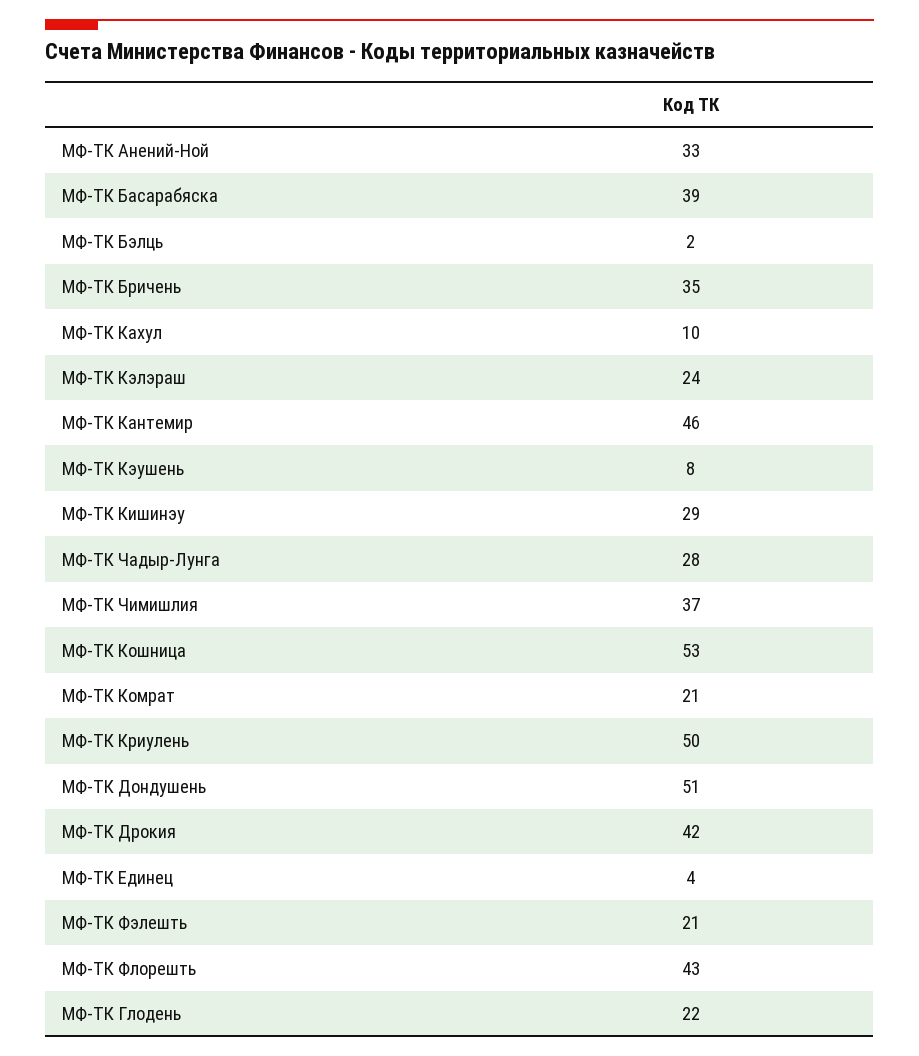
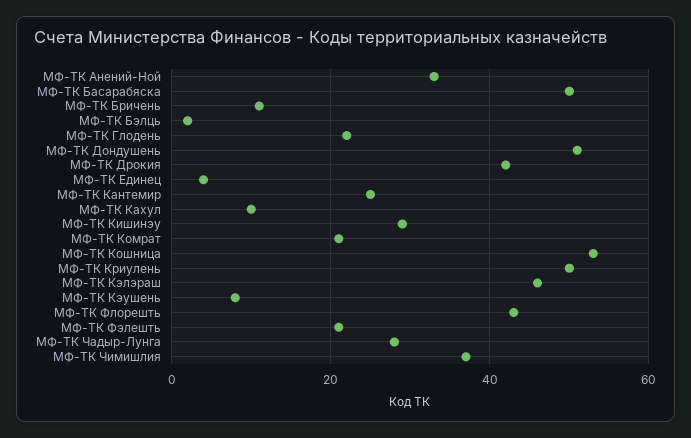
МФ-ТК Басарабяска: 39 -> 50
МФ-ТК Бричень: 35 -> 10
МФ-ТК Кэлэраш: 24 -> 45
МФ-ТК Кантемир: 46 -> 25

